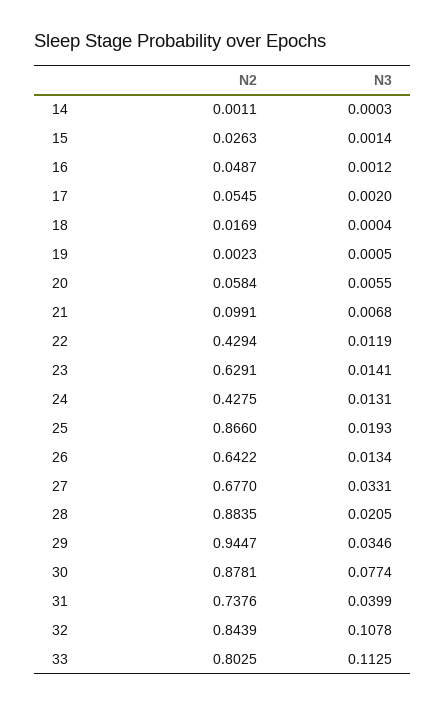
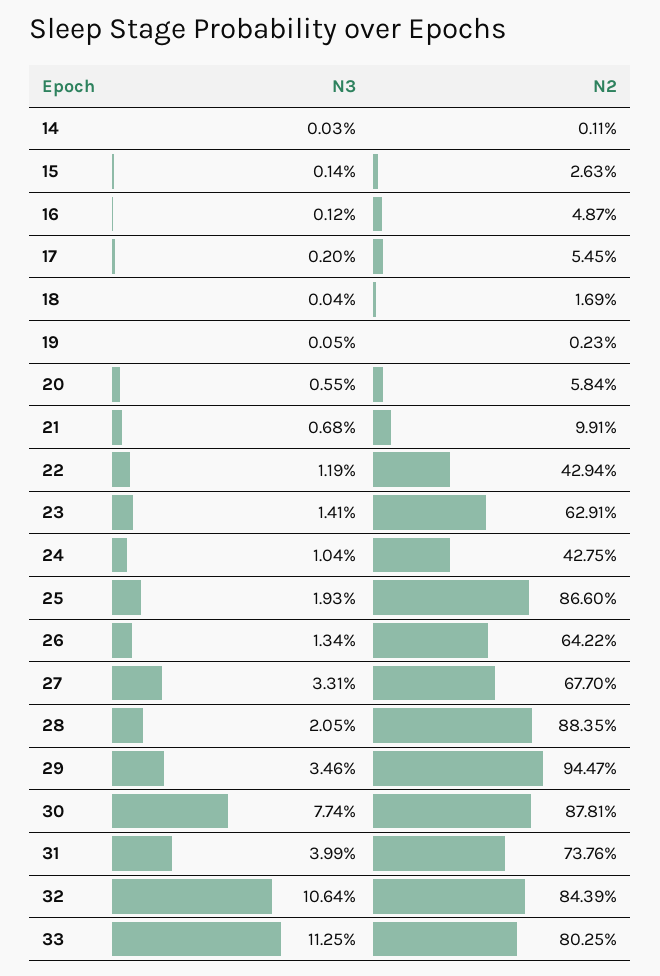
N3, 24: 0.0131 -> 0.0104
N3, 32: 0.1078 -> 0.1064

